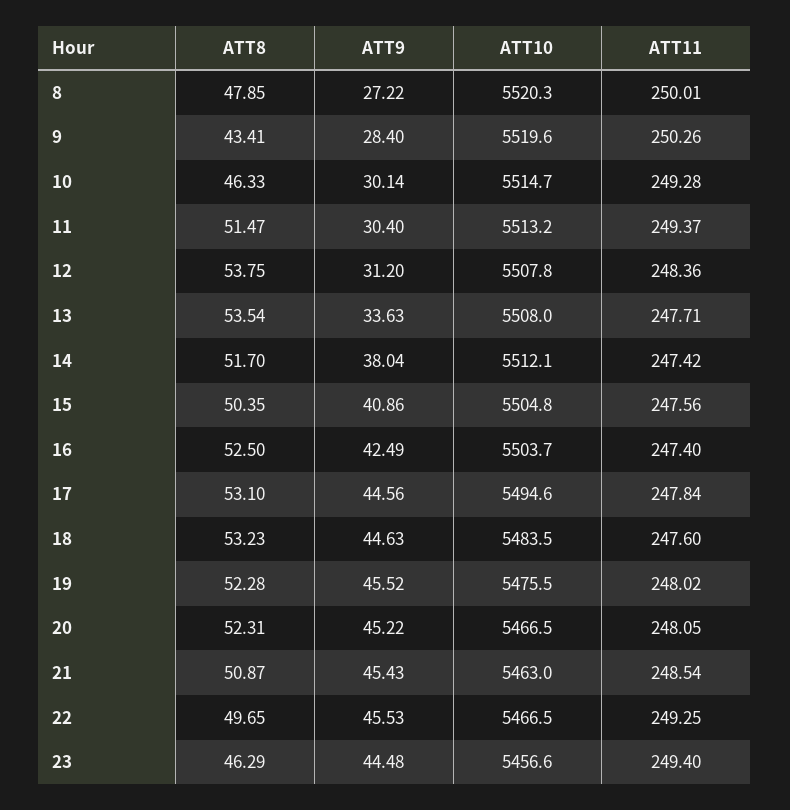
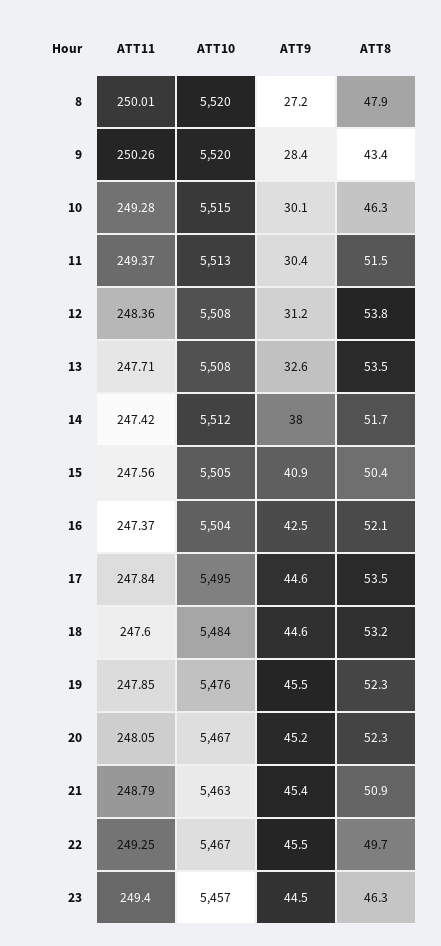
ATT9, 13: 33.63 -> 32.6
ATT8, 16: 52.5 -> 52.1
ATT11, 16: 247.4 -> 247.37
ATT8, 17: 53.1 -> 53.5
ATT11, 19: 248.02 -> 247.85
ATT11, 21: 248.54 -> 248.79

